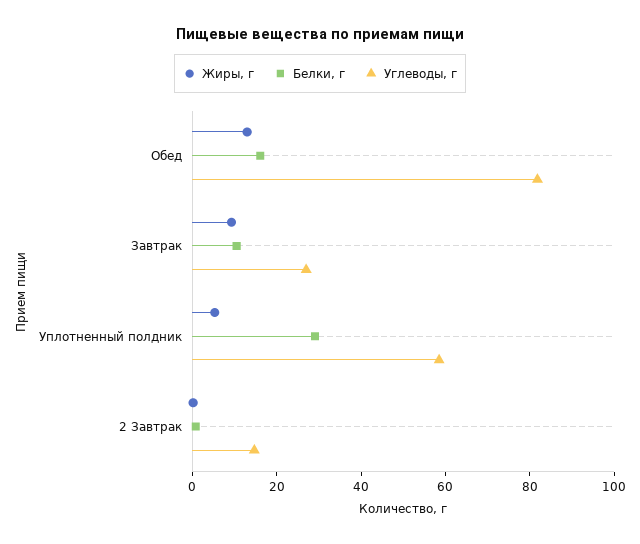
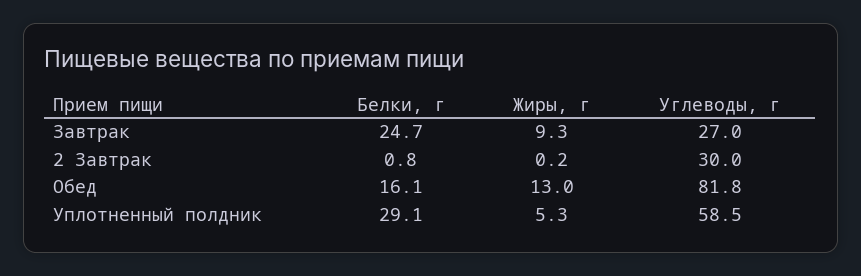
Белки, г, Завтрак: 10 -> 24.7
Углеводы, г, 2 Завтрак: 15 -> 30

